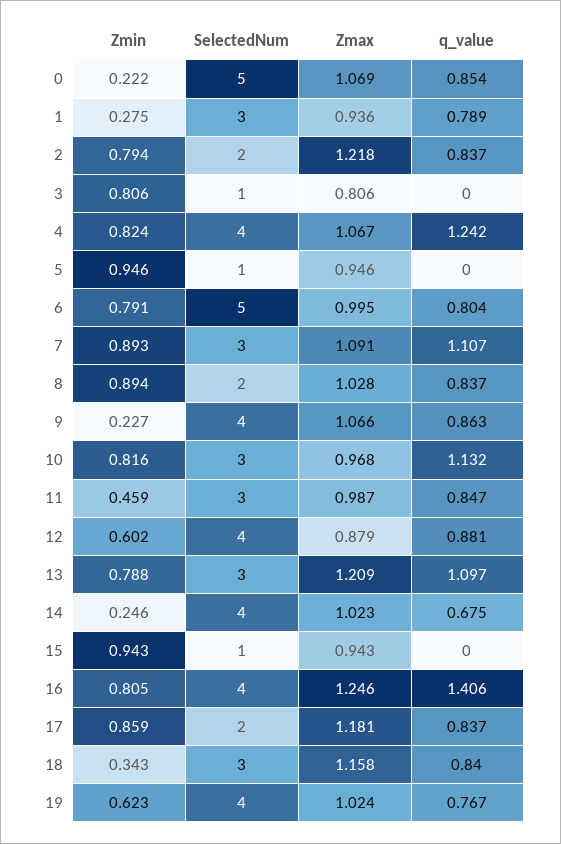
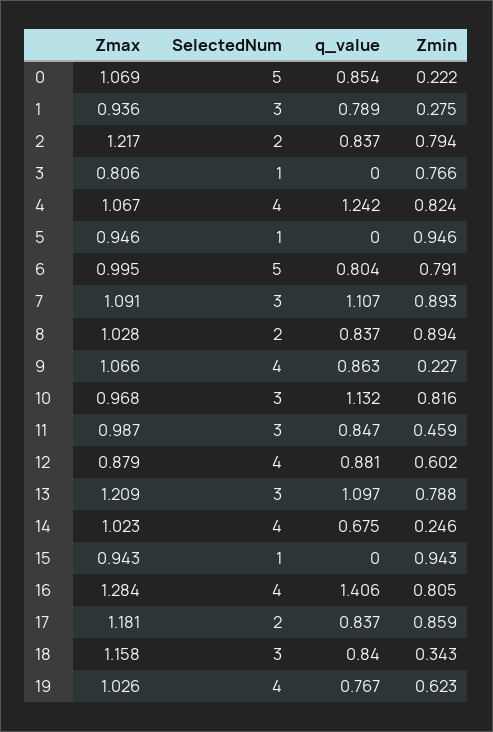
Zmax, 2: 1.218 -> 1.217
Zmin, 3: 0.806 -> 0.766
Zmax, 16: 1.246 -> 1.284
Zmax, 19: 1.024 -> 1.026

